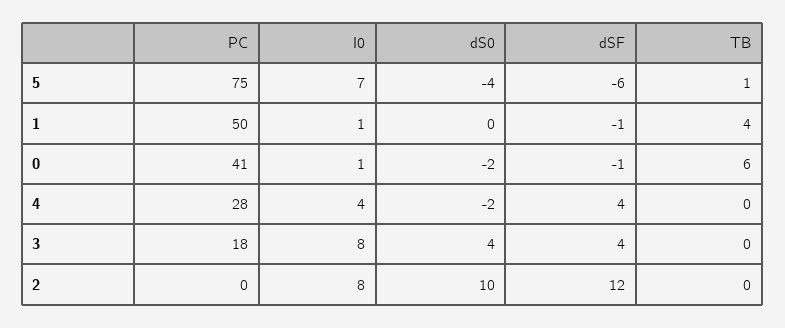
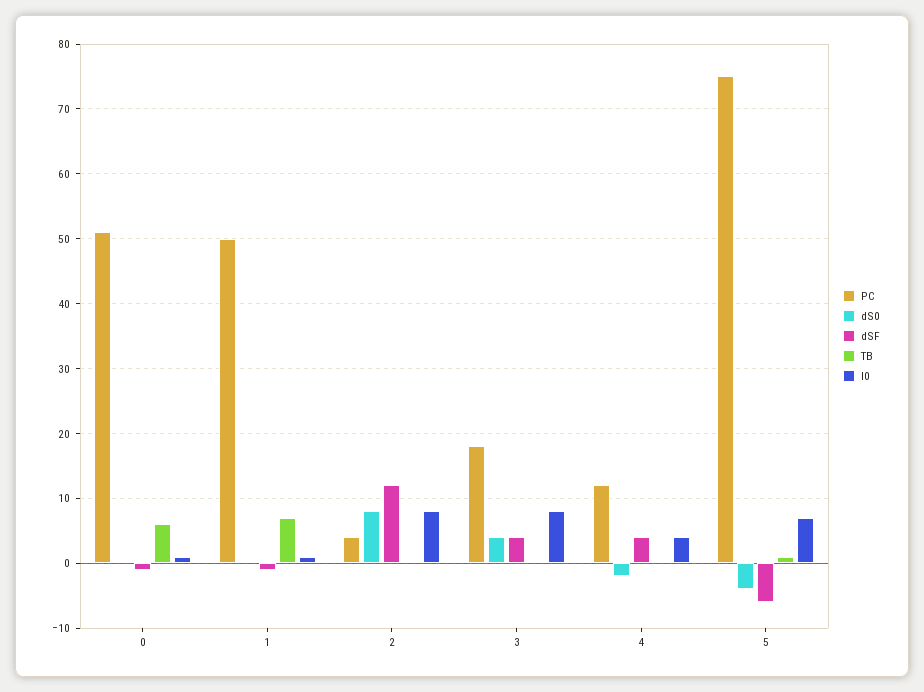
TB, 1: 4 -> 7
PC, 0: 41 -> 51
dS0, 0: -2 -> 0
PC, 4: 28 -> 12
PC, 2: 0 -> 4
dS0, 2: 10 -> 8

